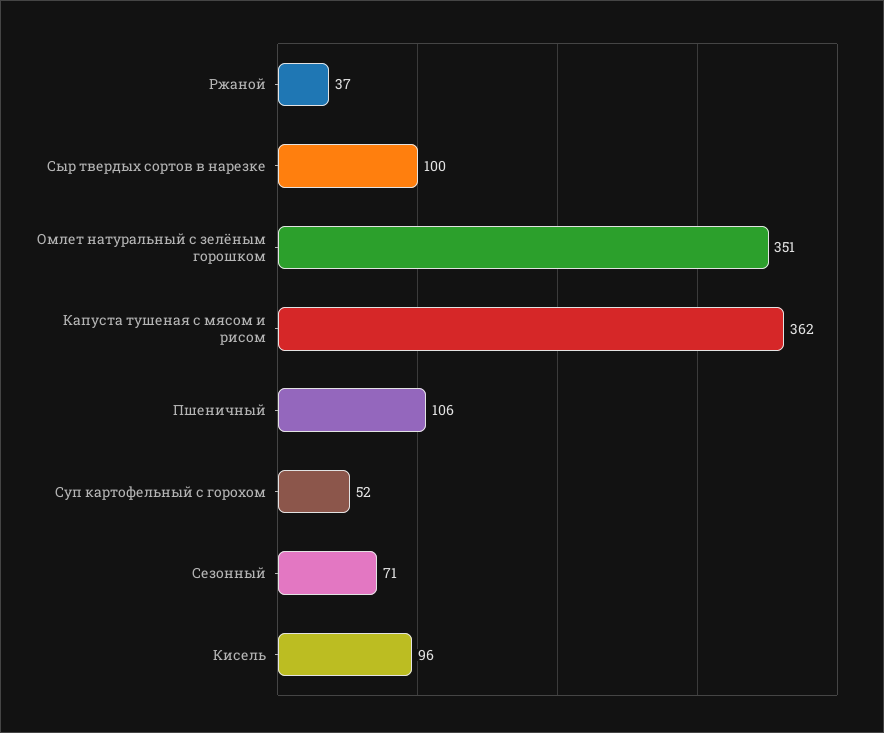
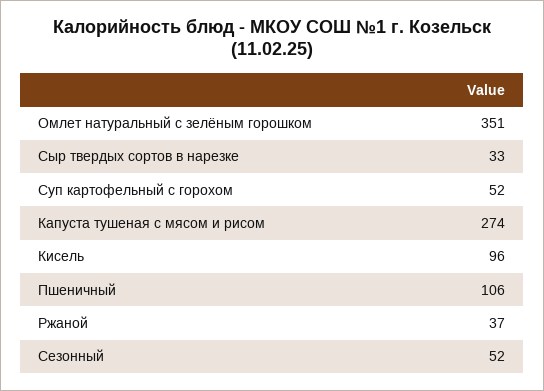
Сыр твердых сортов в нарезке: 100 -> 33
Капуста тушеная с мясом и рисом: 362 -> 274
Сезонный: 71 -> 52

